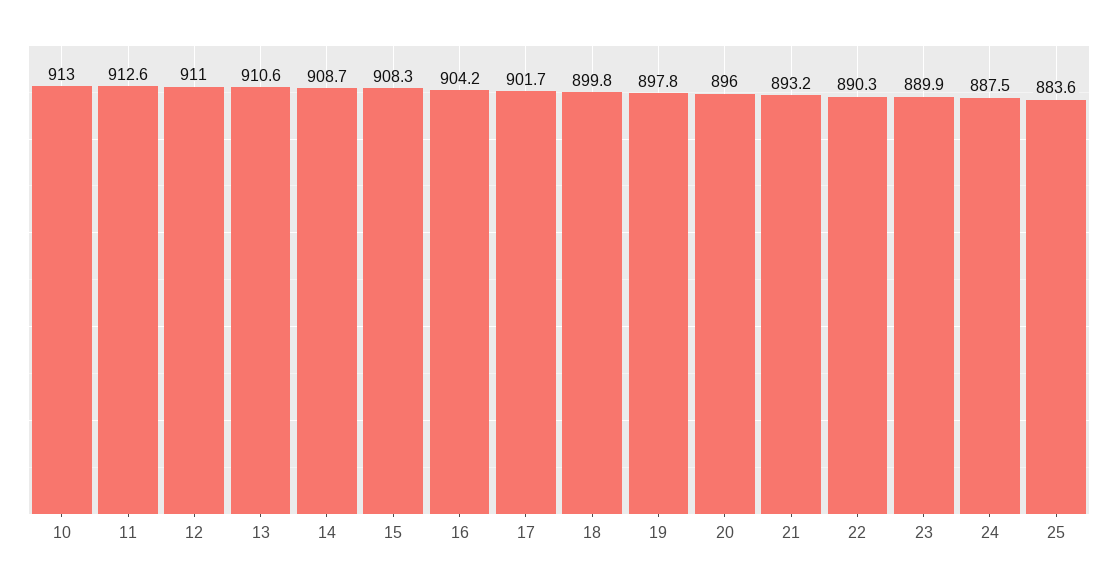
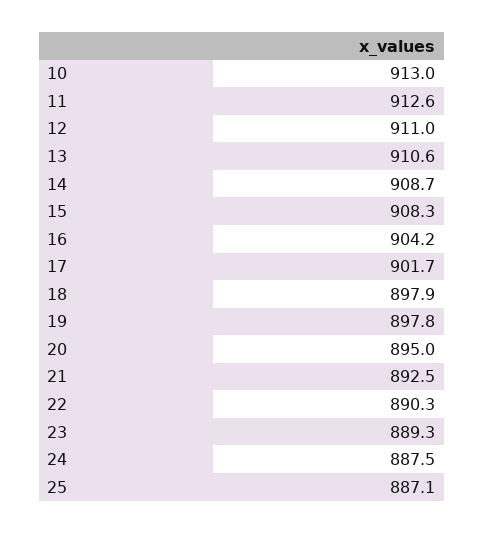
18: 899.8 -> 897.9
20: 896 -> 895
21: 893.2 -> 892.5
23: 889.9 -> 889.3
25: 883.6 -> 887.1

